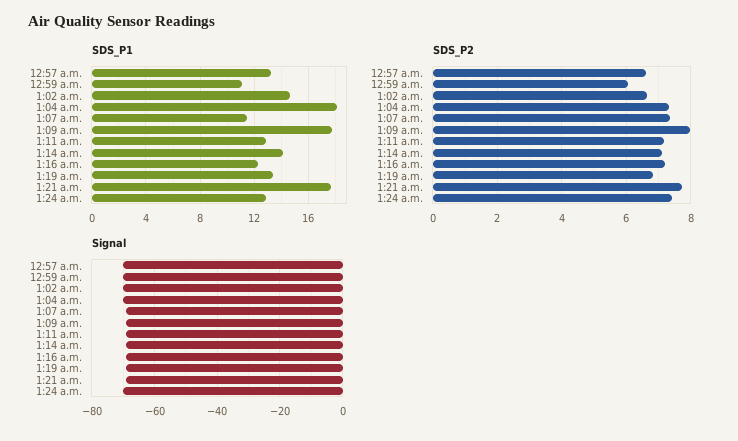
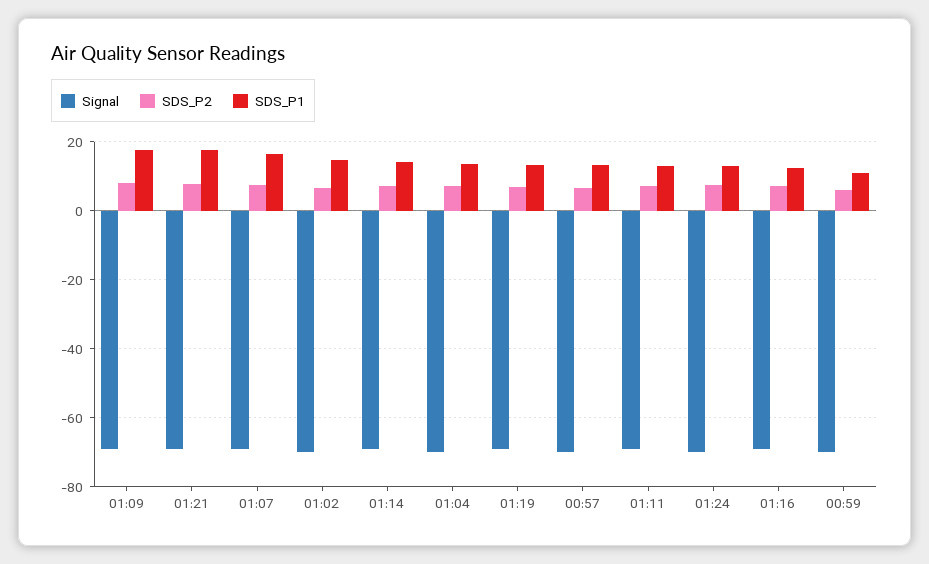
SDS_P1, 1:04 a.m.: 18 -> 14
SDS_P1, 1:07 a.m.: 11.5 -> 16

